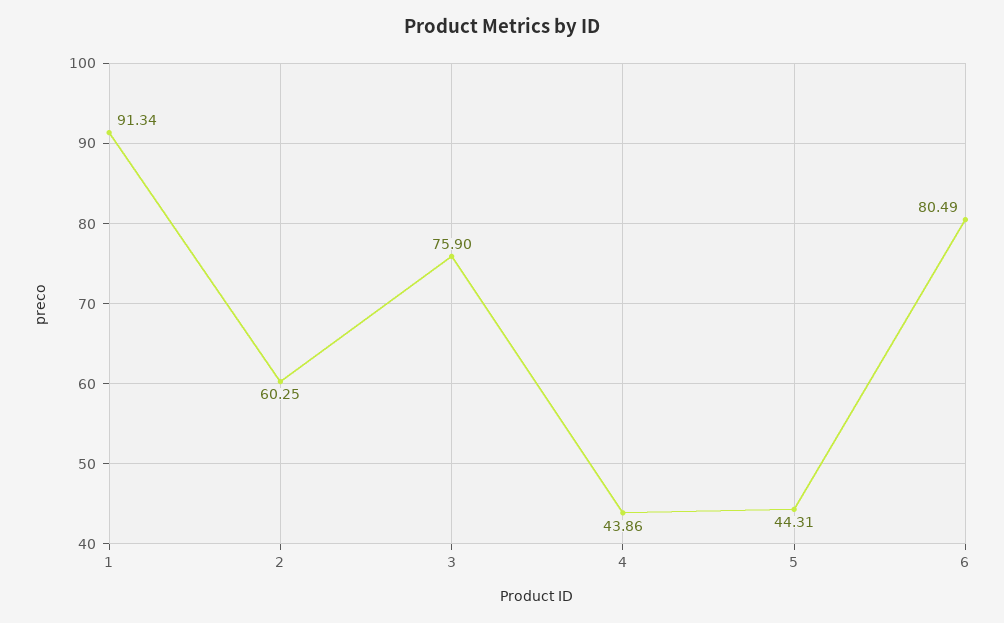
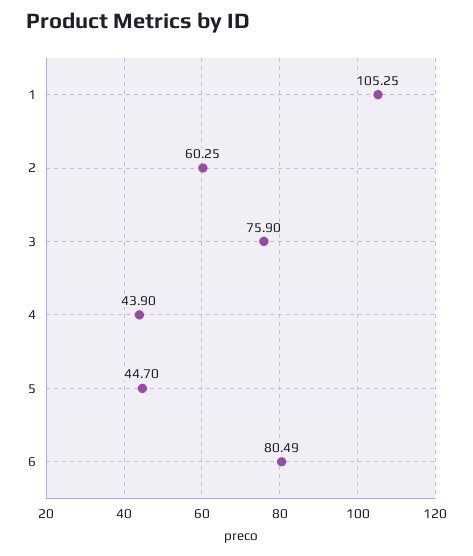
1: 91.34 -> 105.25
4: 43.86 -> 43.9
5: 44.31 -> 44.7

